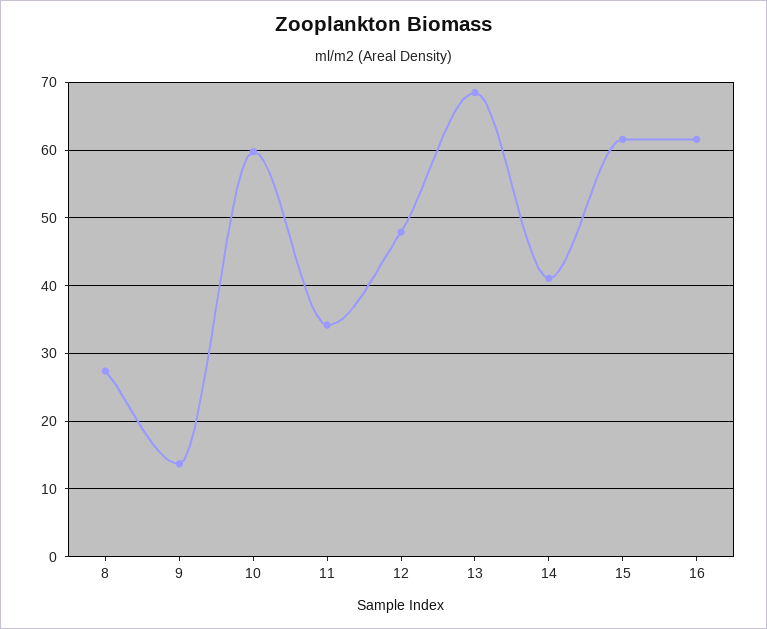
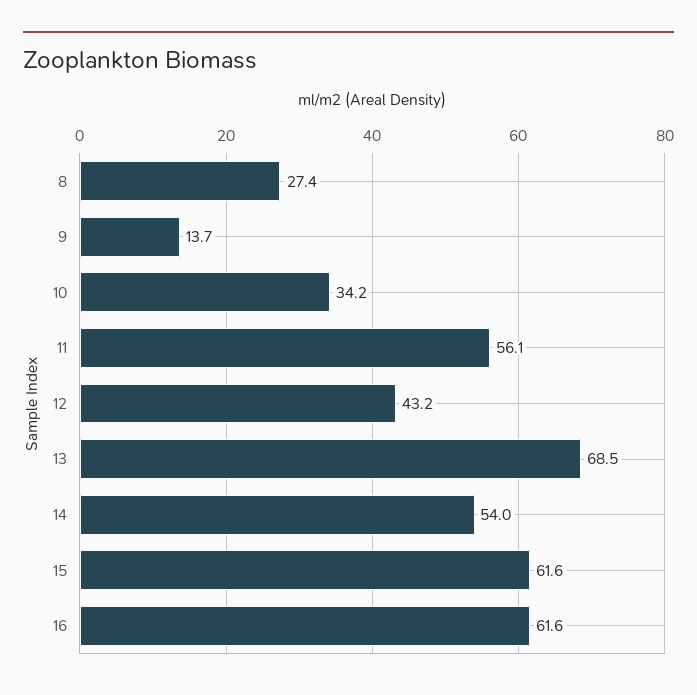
10: 60 -> 34.2
11: 34 -> 56.1
12: 48 -> 43.2
14: 41 -> 54

